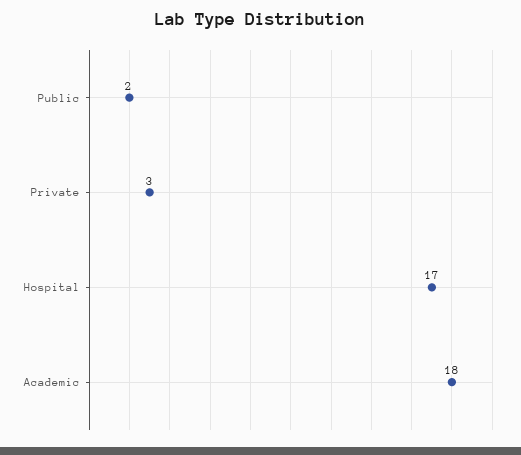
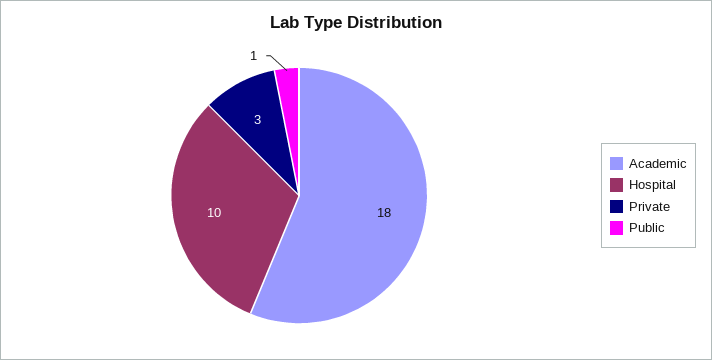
Public: 2 -> 1
Hospital: 17 -> 10

